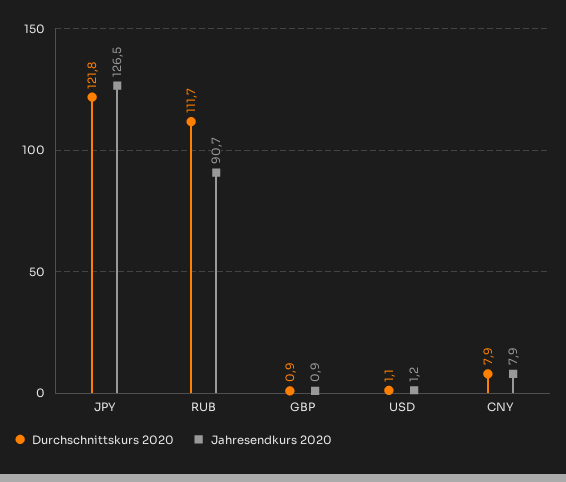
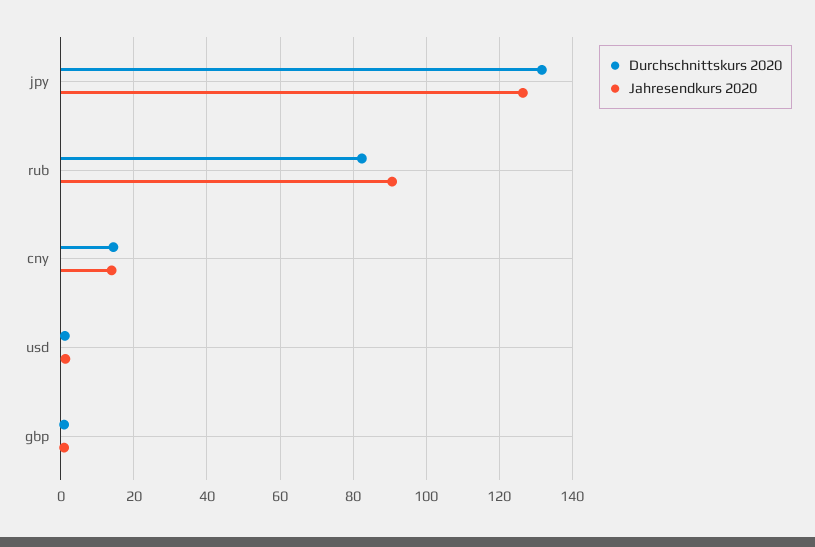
Durchschnittskurs 2020, JPY: 121.8 -> 132
Durchschnittskurs 2020, RUB: 111.7 -> 82
Durchschnittskurs 2020, CNY: 7.9 -> 14
Jahresendkurs 2020, CNY: 7.9 -> 14

